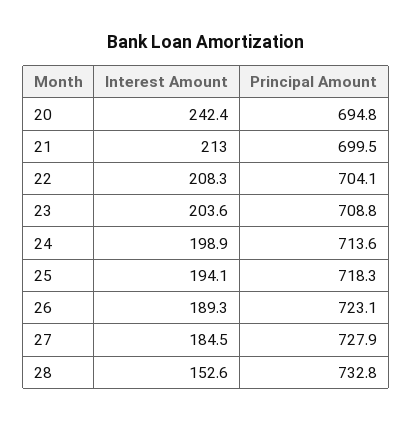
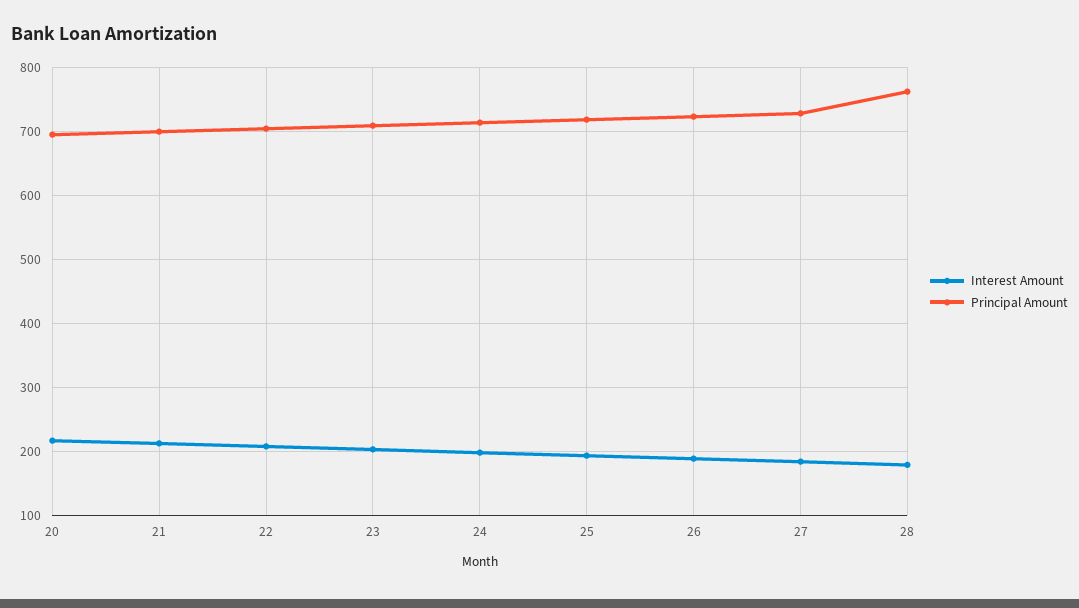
Interest Amount, 20: 242.4 -> 220
Interest Amount, 28: 152.6 -> 180
Principal Amount, 28: 732.8 -> 760

